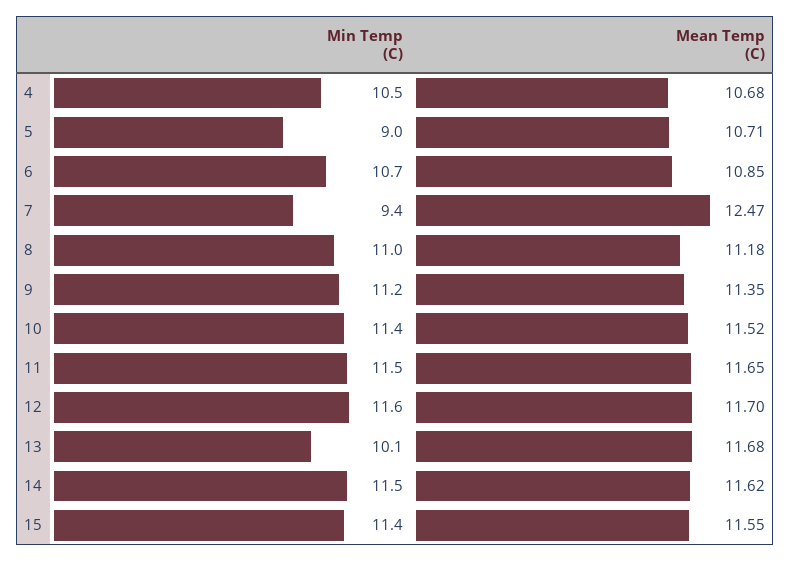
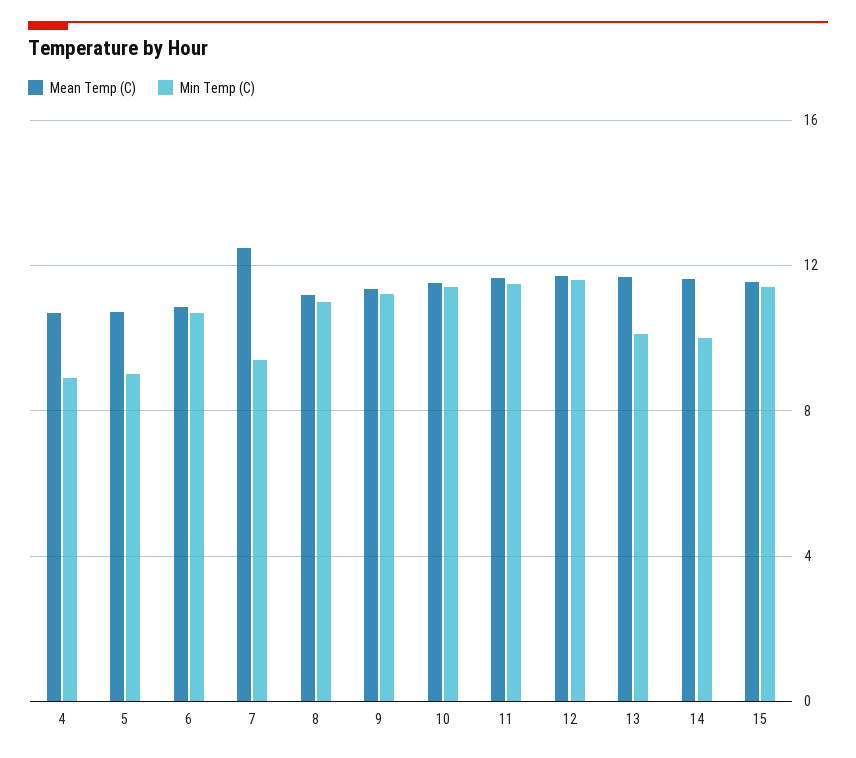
Min Temp (C), 4: 10.5 -> 9
Min Temp (C), 14: 11.5 -> 10

